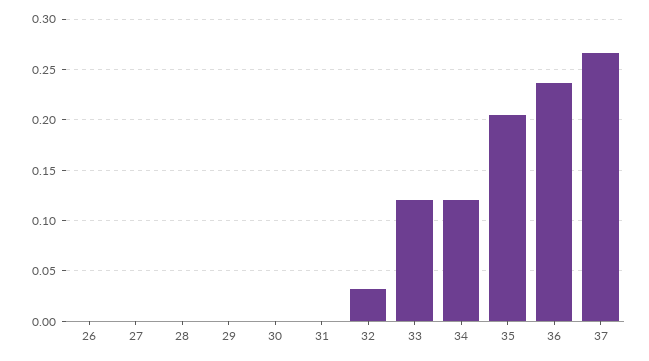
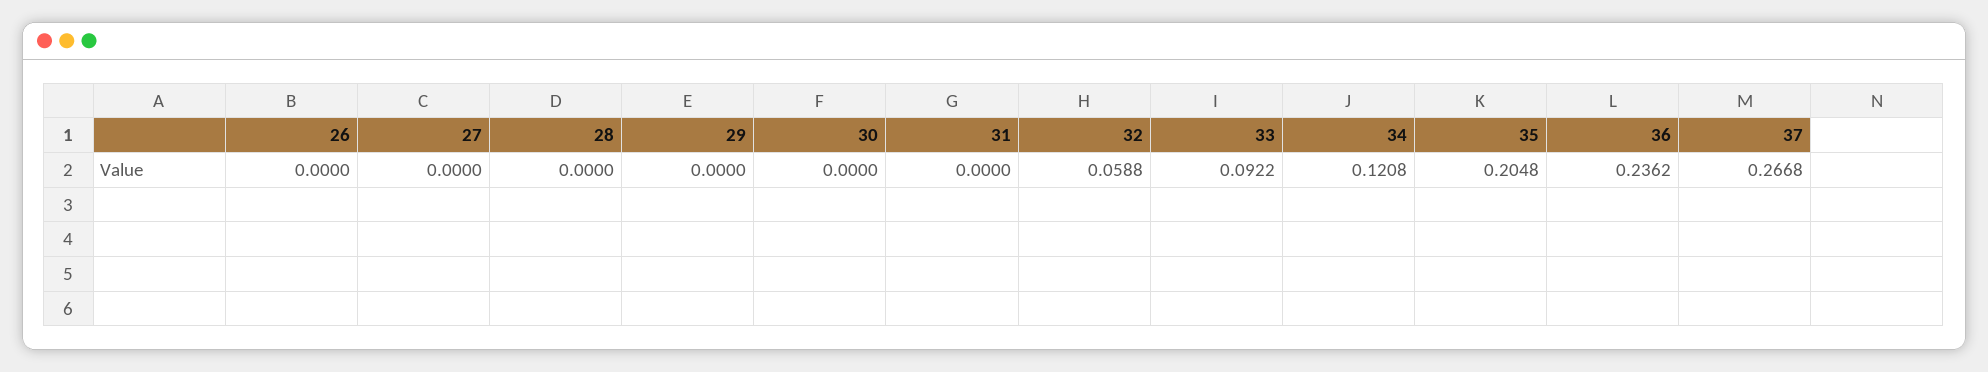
32: 0.03 -> 0.0588
33: 0.12 -> 0.0922

